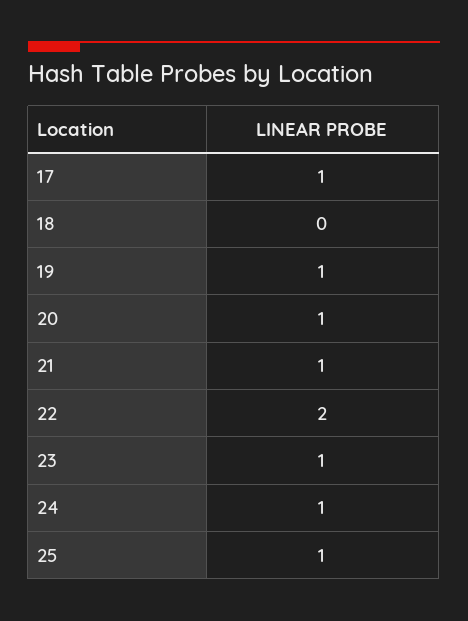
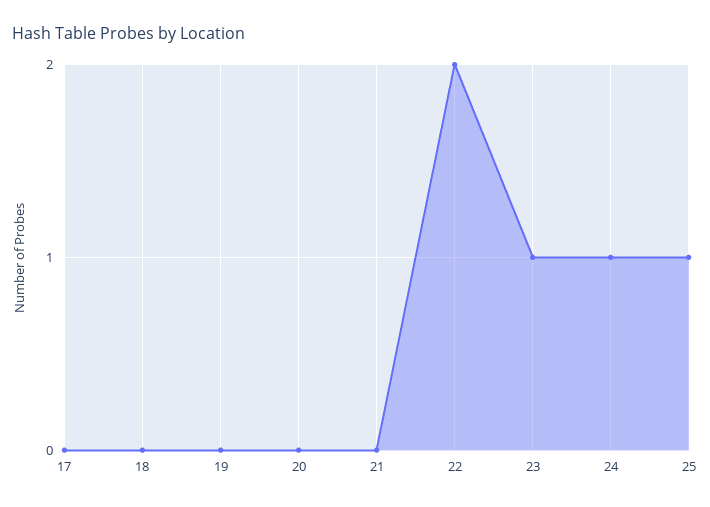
17: 1 -> 0
19: 1 -> 0
20: 1 -> 0
21: 1 -> 0

